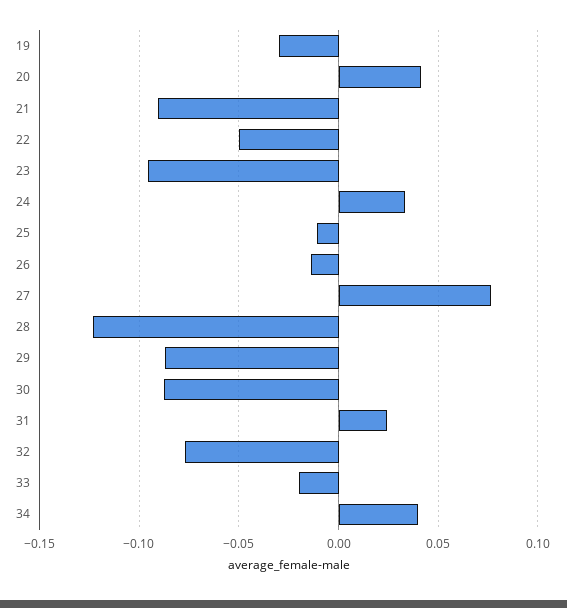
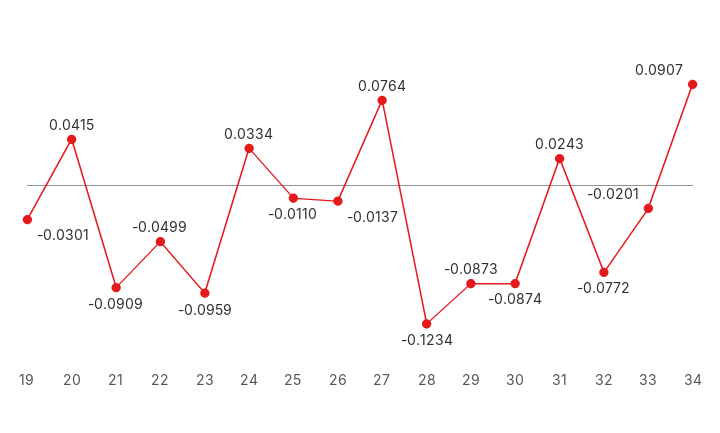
34: 0.04 -> 0.0907

